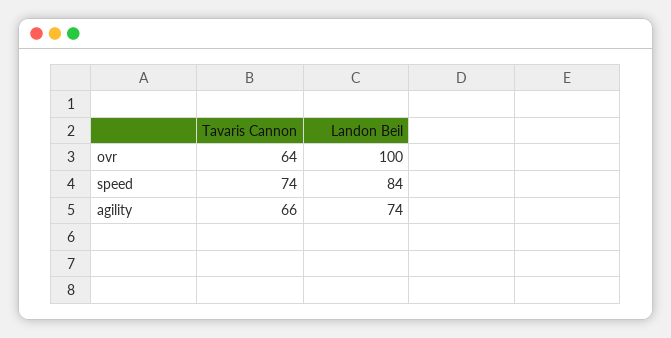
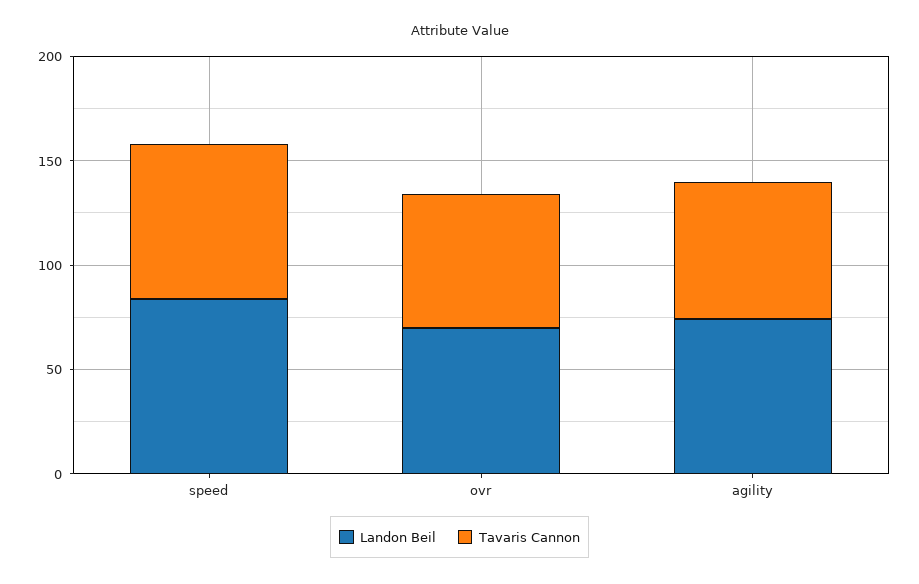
Landon Beil, ovr: 100 -> 70

